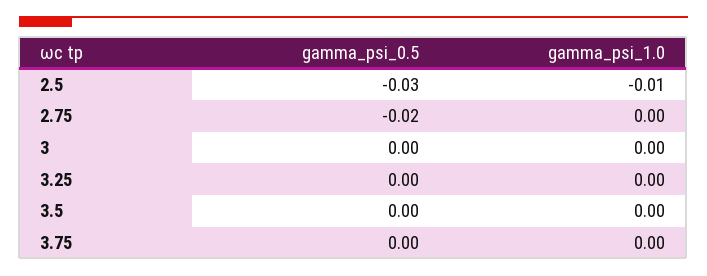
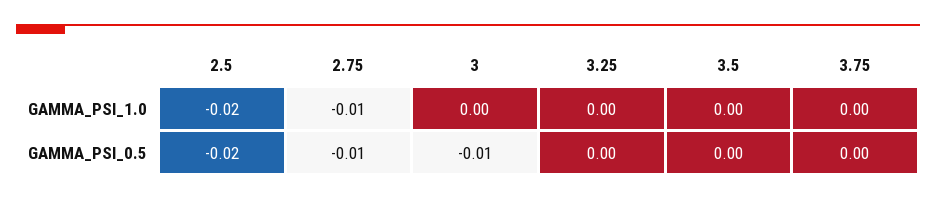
gamma_psi_0.5, 2.5: -0.03 -> -0.02
gamma_psi_1.0, 2.5: -0.01 -> -0.02
gamma_psi_0.5, 2.75: -0.02 -> -0.01
gamma_psi_1.0, 2.75: 0 -> -0.01
gamma_psi_0.5, 3: 0 -> -0.01

